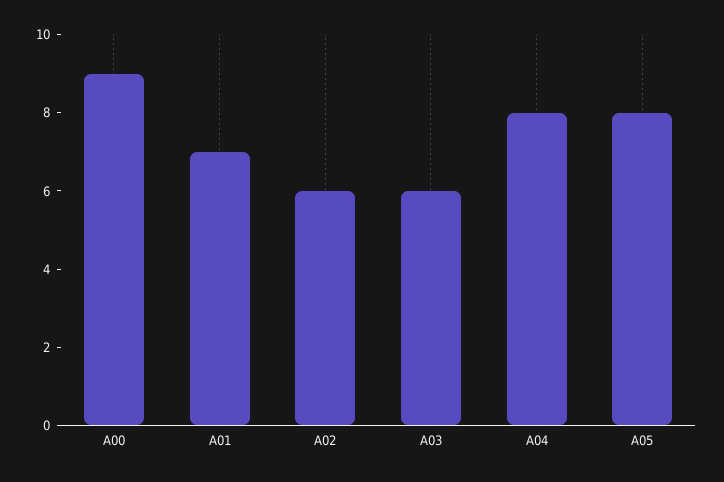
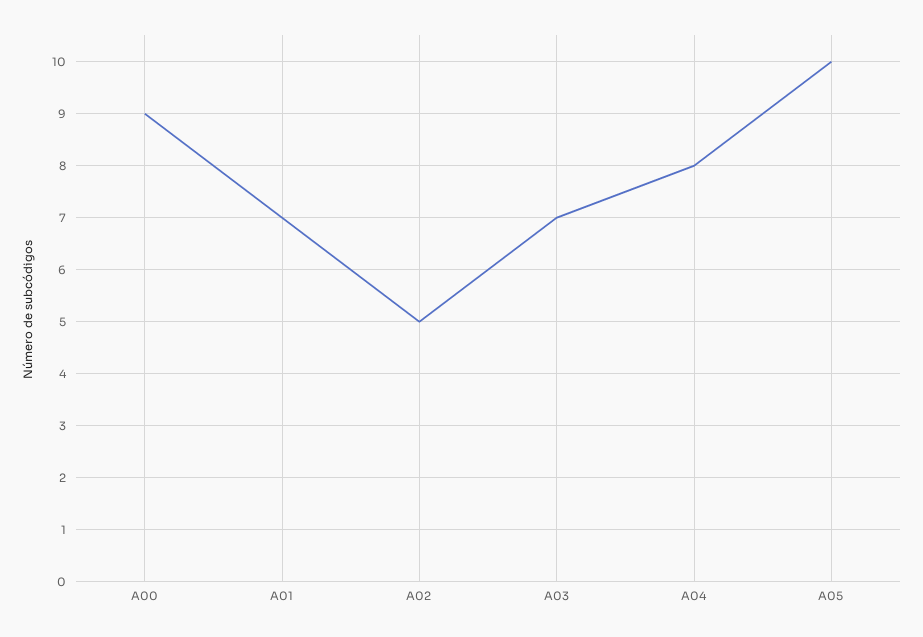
A02: 6 -> 5
A03: 6 -> 7
A05: 8 -> 10

